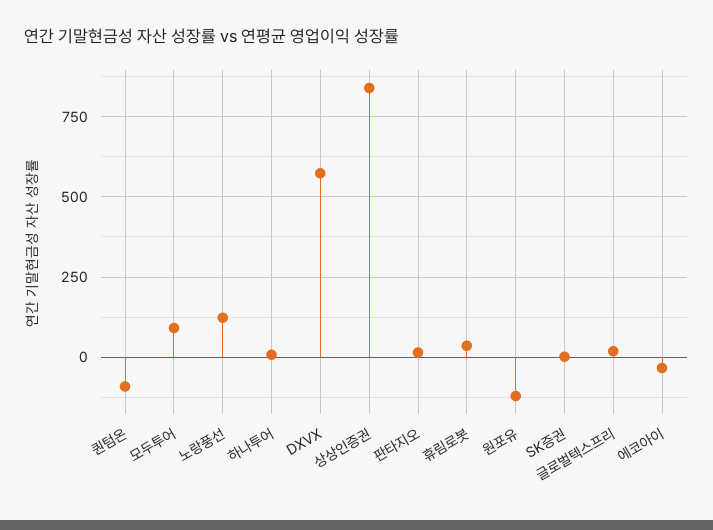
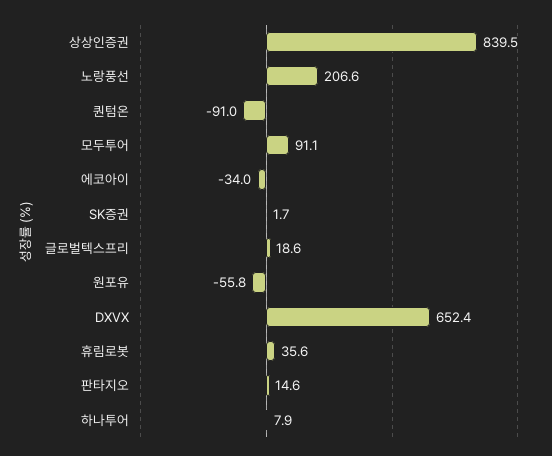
노랑풍선: 125 -> 206.6
DXVX: 575 -> 652.4
원포유: -125 -> -55.8

